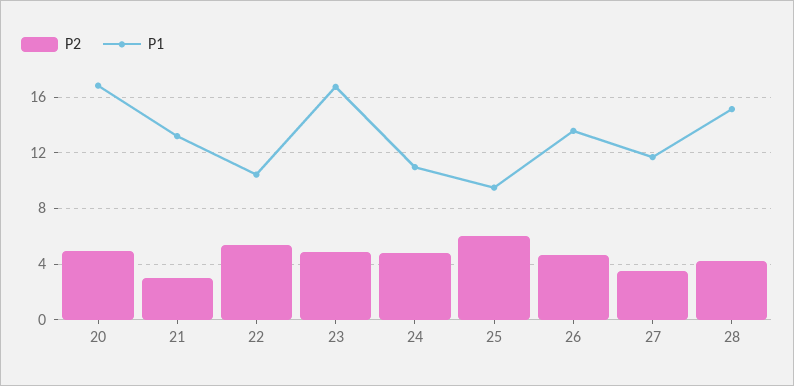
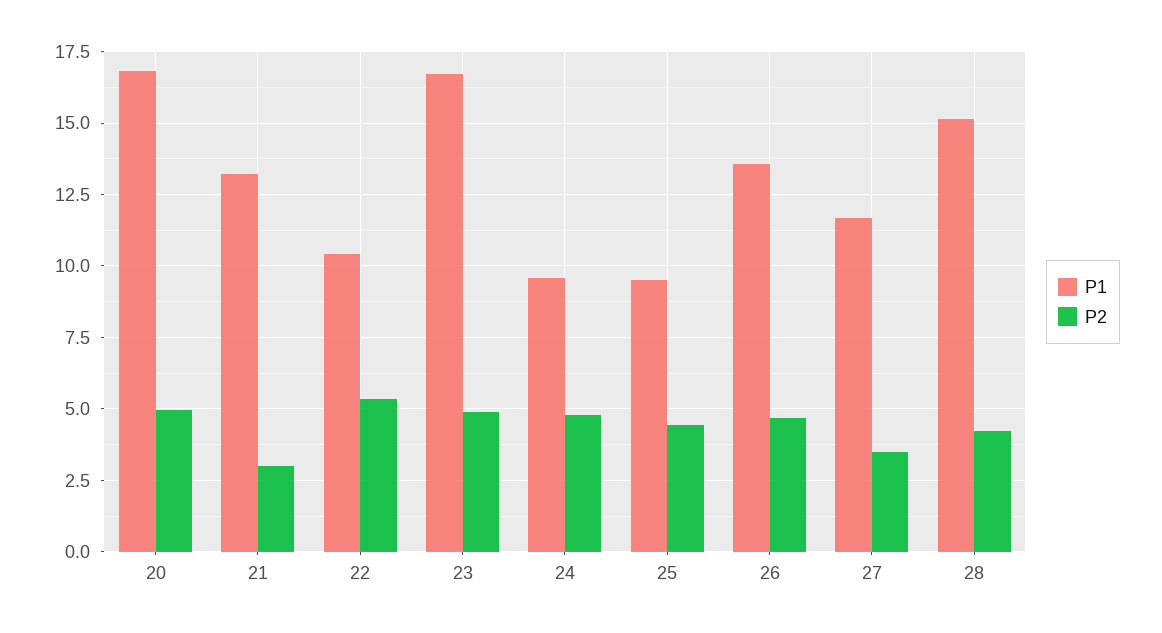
P1, 24: 11 -> 9.5
P2, 25: 6 -> 4.5

